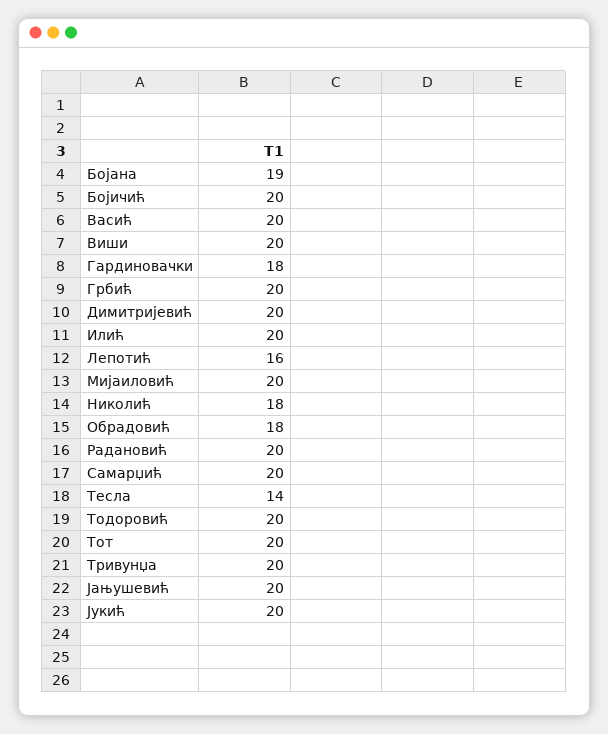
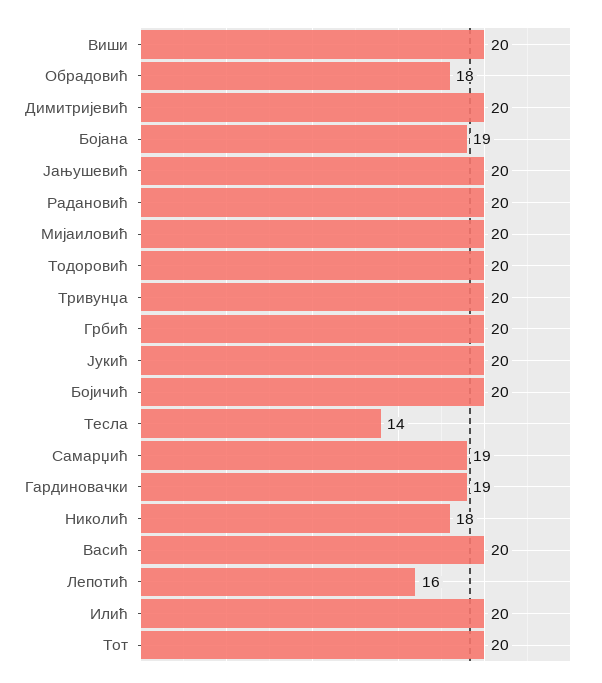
Гардиновачки: 18 -> 19
Самарџић: 20 -> 19

